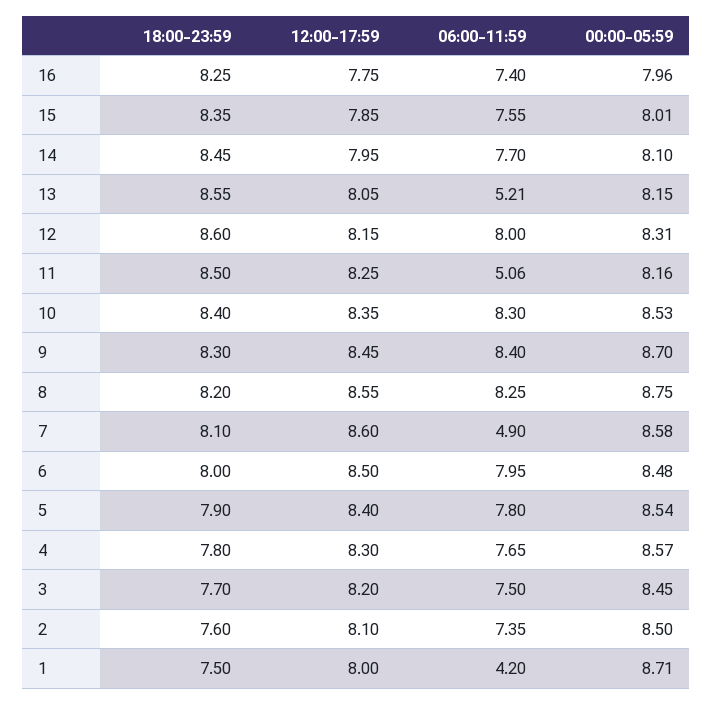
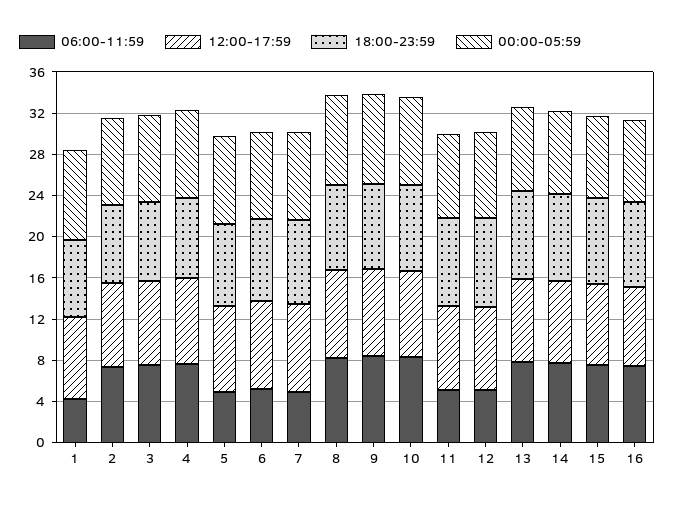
06:00-11:59, 13: 5.21 -> 8
06:00-11:59, 12: 8 -> 5
06:00-11:59, 6: 7.95 -> 5
06:00-11:59, 5: 7.8 -> 5

